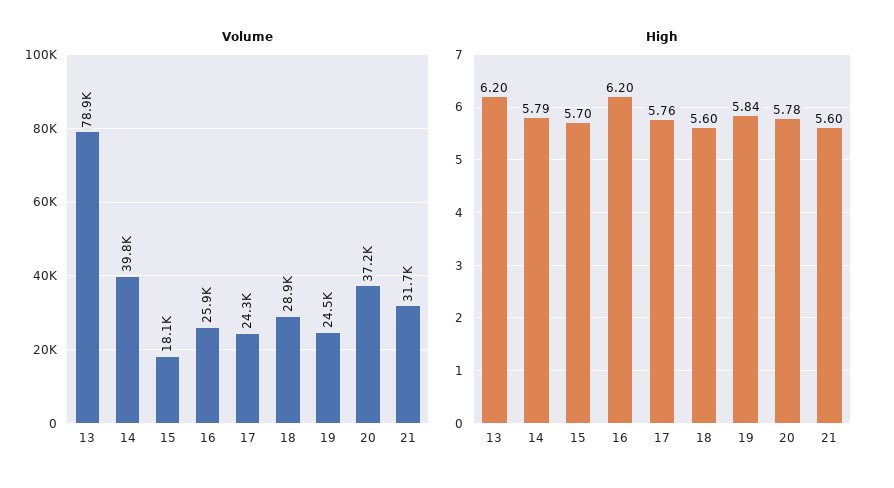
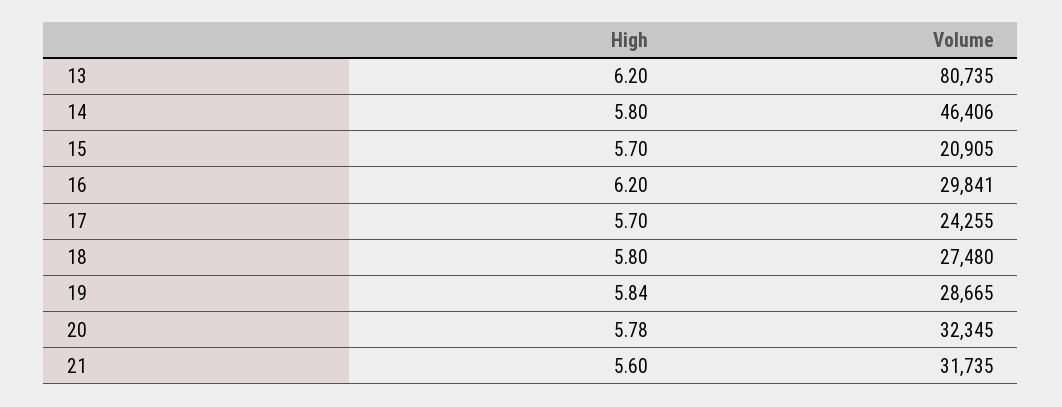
Volume, 13: 78900 -> 80735
Volume, 14: 39800 -> 46406
Volume, 15: 18100 -> 20905
Volume, 16: 25900 -> 29841
Volume, 18: 28900 -> 27480
Volume, 19: 24500 -> 28665
Volume, 20: 37200 -> 32345
High, 14: 5.79 -> 5.8
High, 17: 5.76 -> 5.7
High, 18: 5.6 -> 5.8

